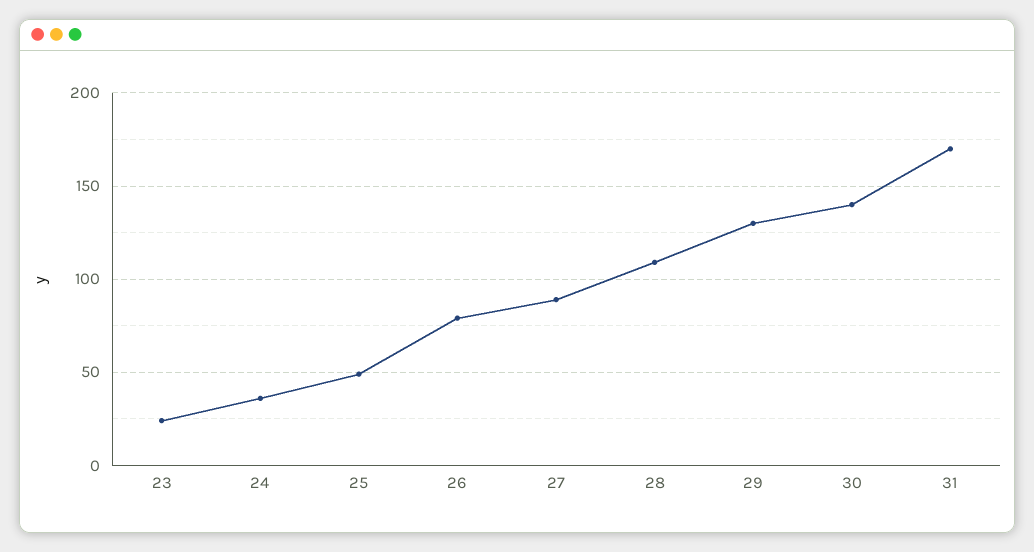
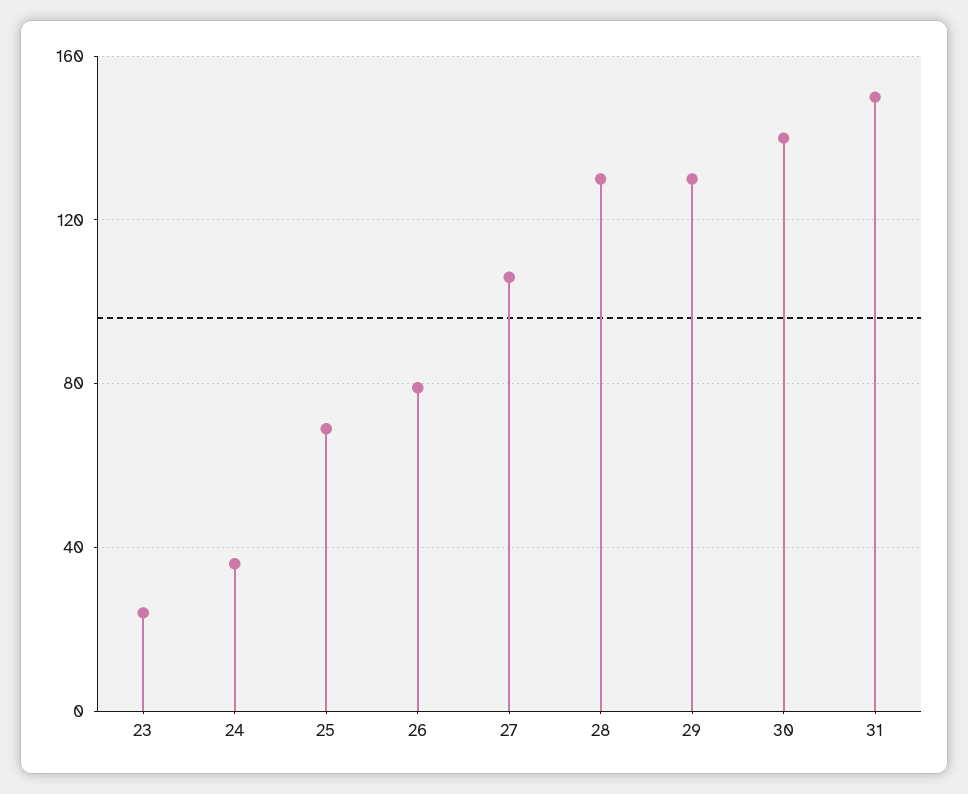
25: 50 -> 70
27: 90 -> 105
28: 110 -> 130
31: 170 -> 150

